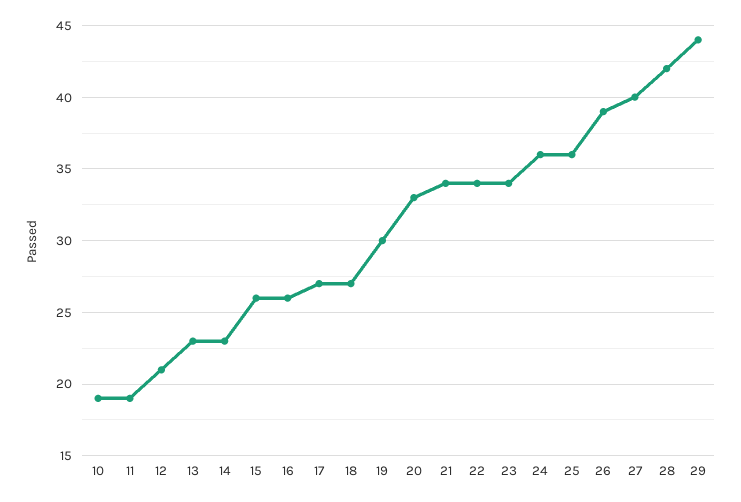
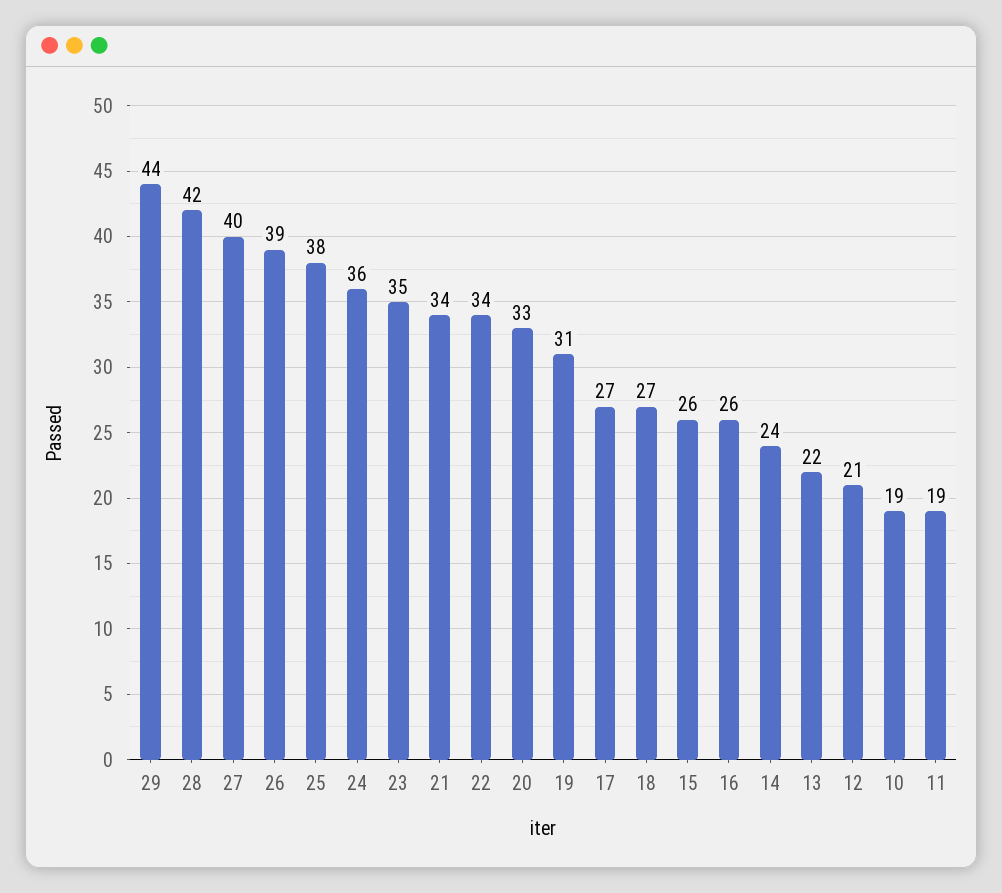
13: 23 -> 22
14: 23 -> 24
19: 30 -> 31
23: 34 -> 35
25: 36 -> 38

